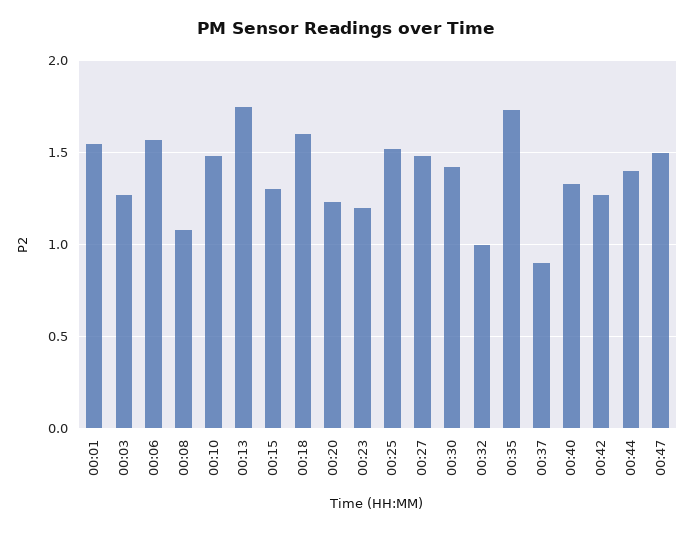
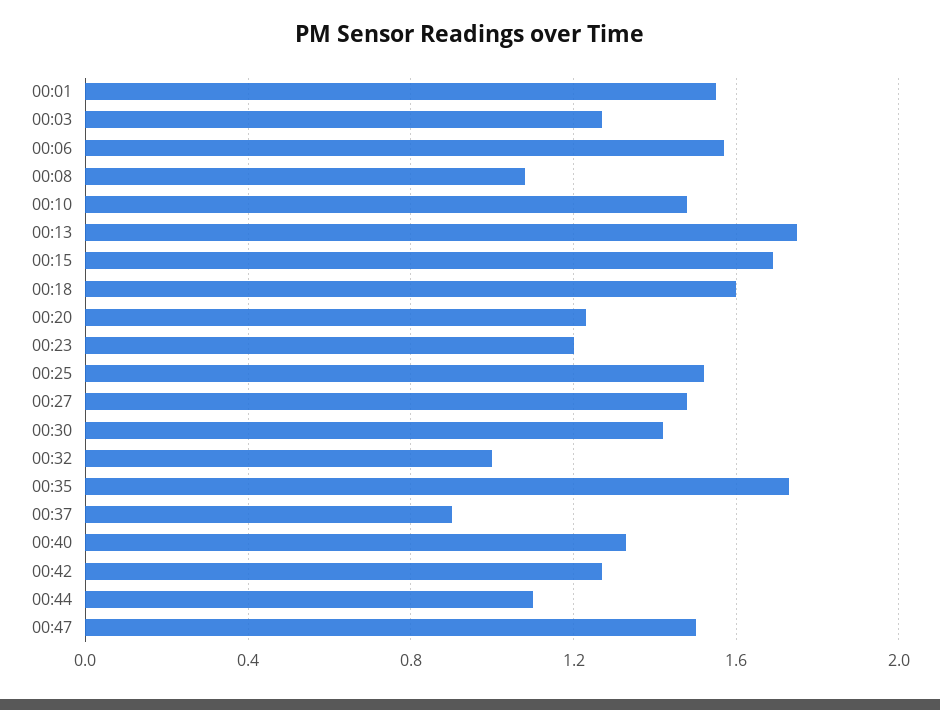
00:15: 1.3 -> 1.7
00:44: 1.4 -> 1.1

